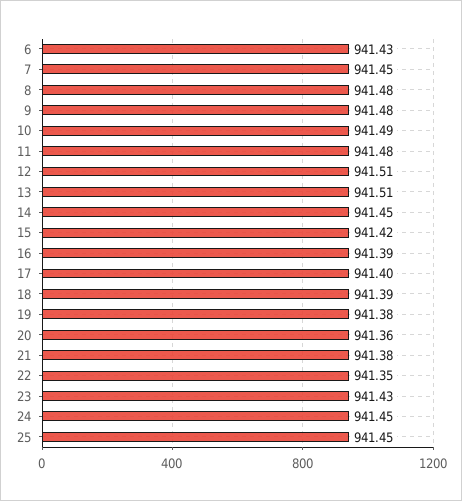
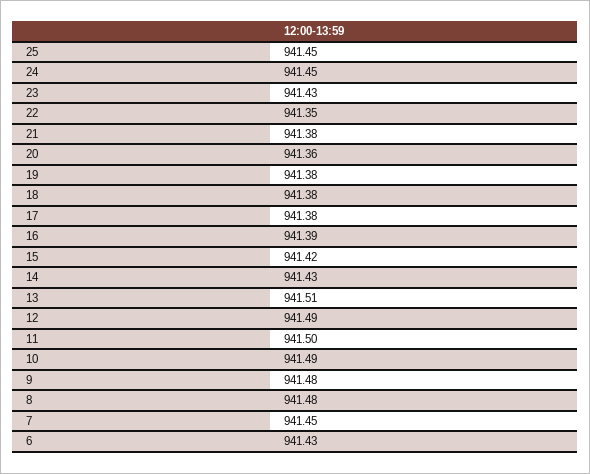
11: 941.48 -> 941.5
12: 941.51 -> 941.49
14: 941.45 -> 941.43
17: 941.4 -> 941.38
18: 941.39 -> 941.38

